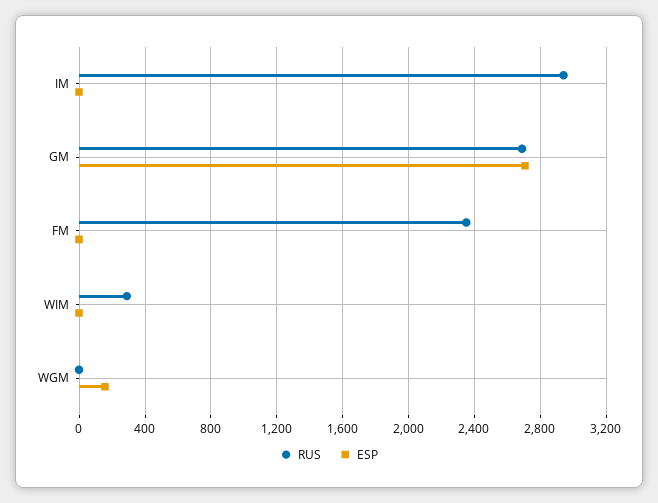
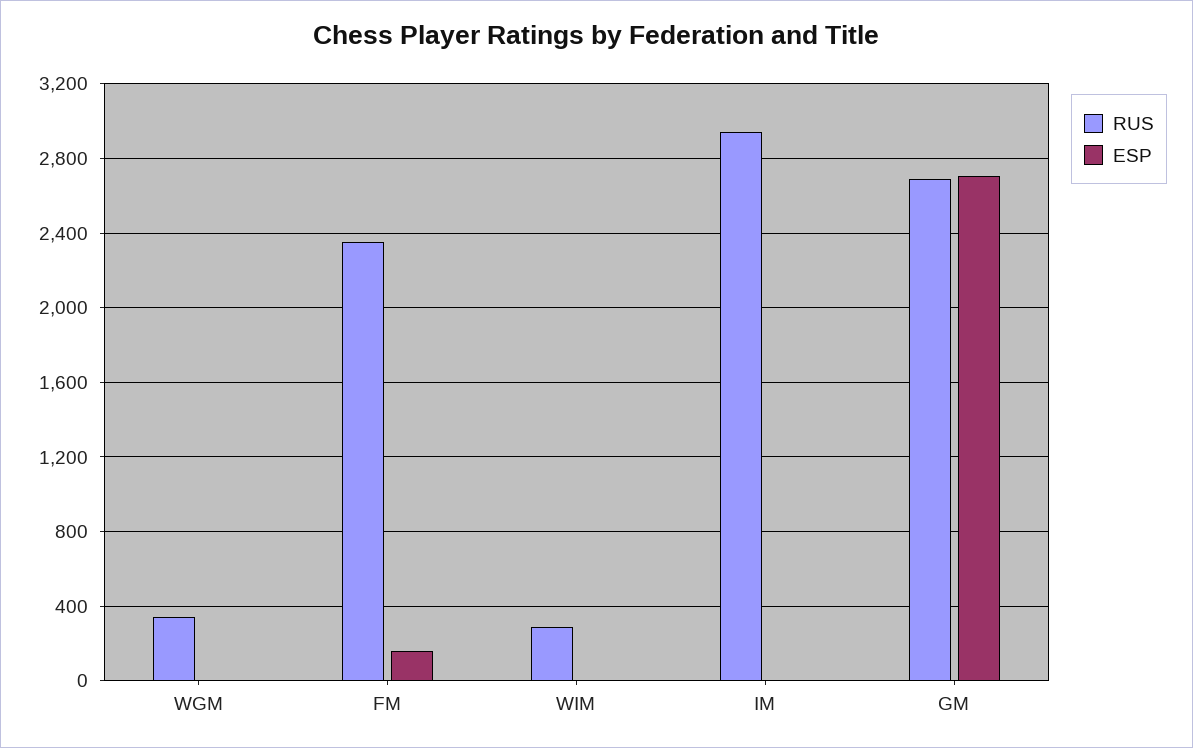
ESP, FM: 0 -> 150
RUS, WGM: 0 -> 350
ESP, WGM: 150 -> 0

